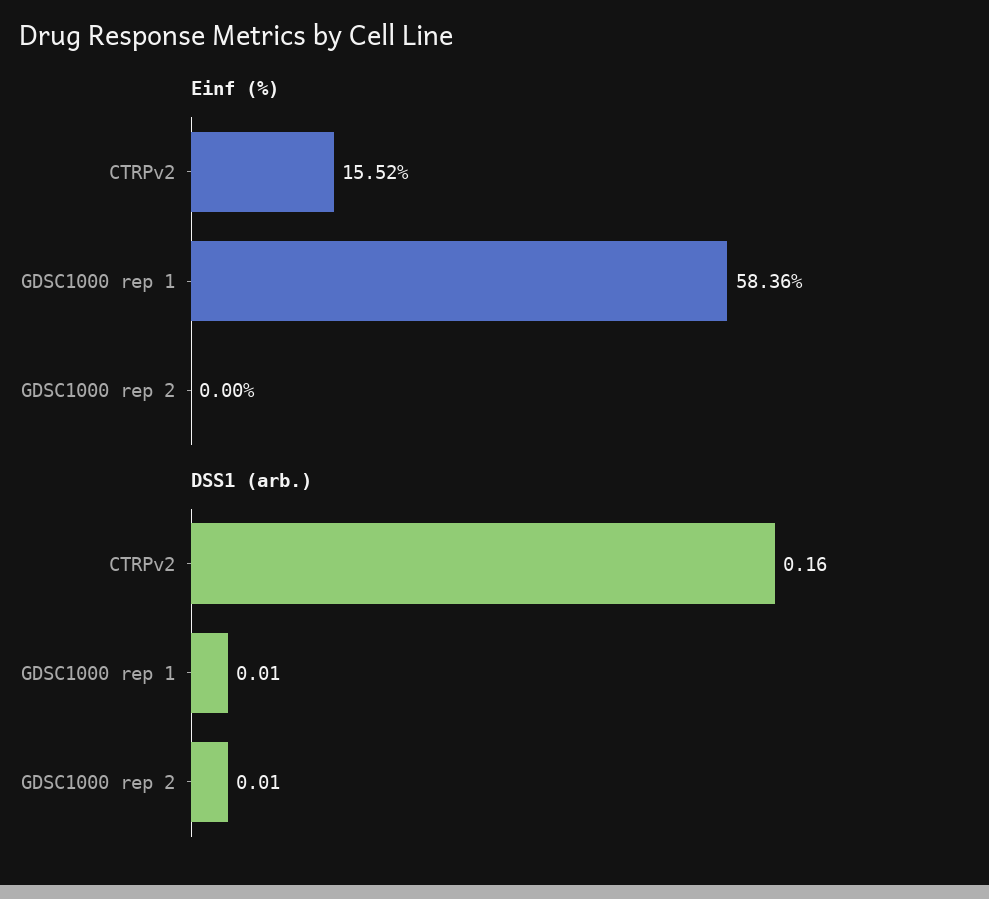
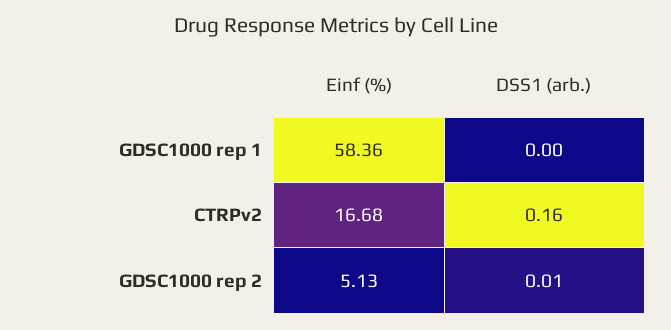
Einf (%), CTRPv2: 15.52 -> 16.68
Einf (%), GDSC1000 rep 2: 0 -> 5.13
DSS1 (arb.), GDSC1000 rep 1: 0.01 -> 0

